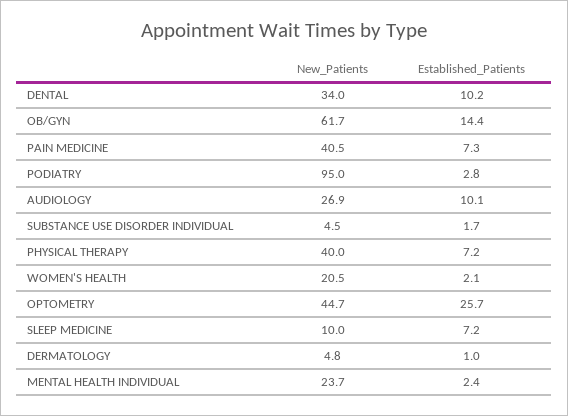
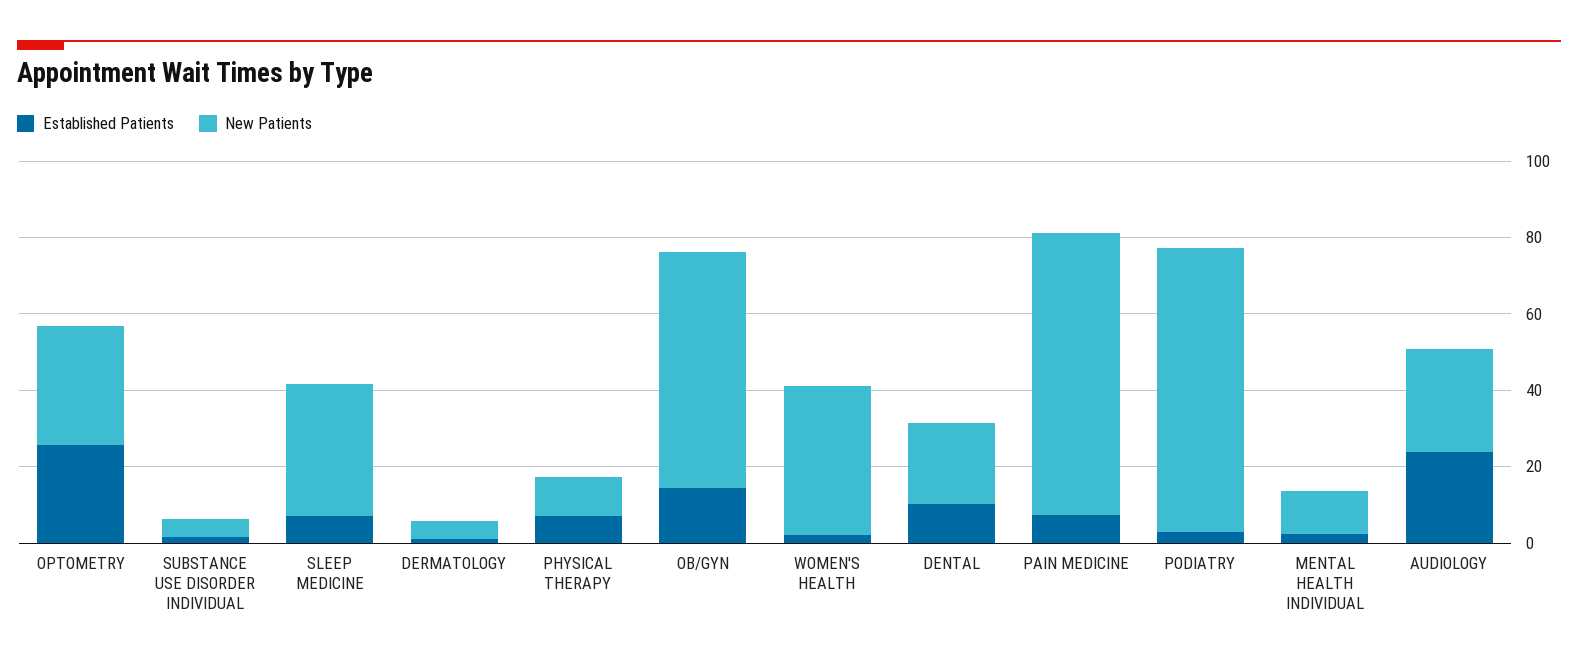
New_Patients, DENTAL: 34 -> 20
New_Patients, PAIN MEDICINE: 40.5 -> 75
New_Patients, PODIATRY: 95 -> 75
Established_Patients, AUDIOLOGY: 10.1 -> 25
New_Patients, PHYSICAL THERAPY: 40 -> 10
New_Patients, WOMEN'S HEALTH: 20.5 -> 40
New_Patients, OPTOMETRY: 44.7 -> 30
New_Patients, SLEEP MEDICINE: 10 -> 35
New_Patients, MENTAL HEALTH INDIVIDUAL: 23.7 -> 10

